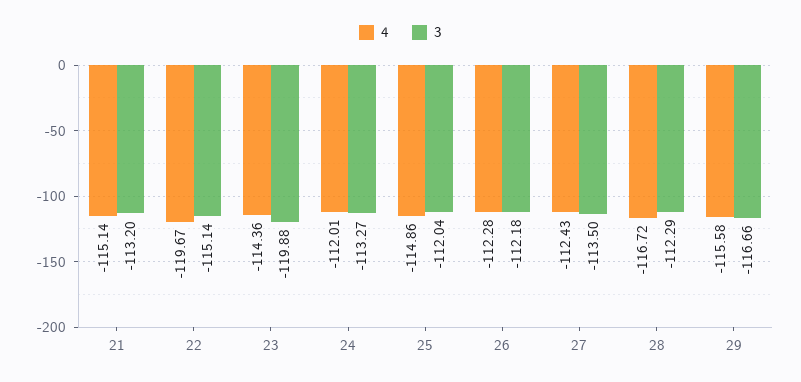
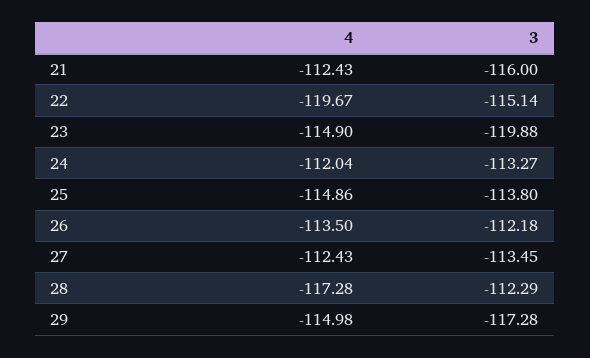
4, 21: -115.14 -> -112.43
3, 21: -113.2 -> -116
4, 23: -114.36 -> -114.9
4, 24: -112.01 -> -112.04
3, 25: -112.04 -> -113.8
4, 26: -112.28 -> -113.5
3, 27: -113.5 -> -113.45
4, 28: -116.72 -> -117.28
4, 29: -115.58 -> -114.98
3, 29: -116.66 -> -117.28

